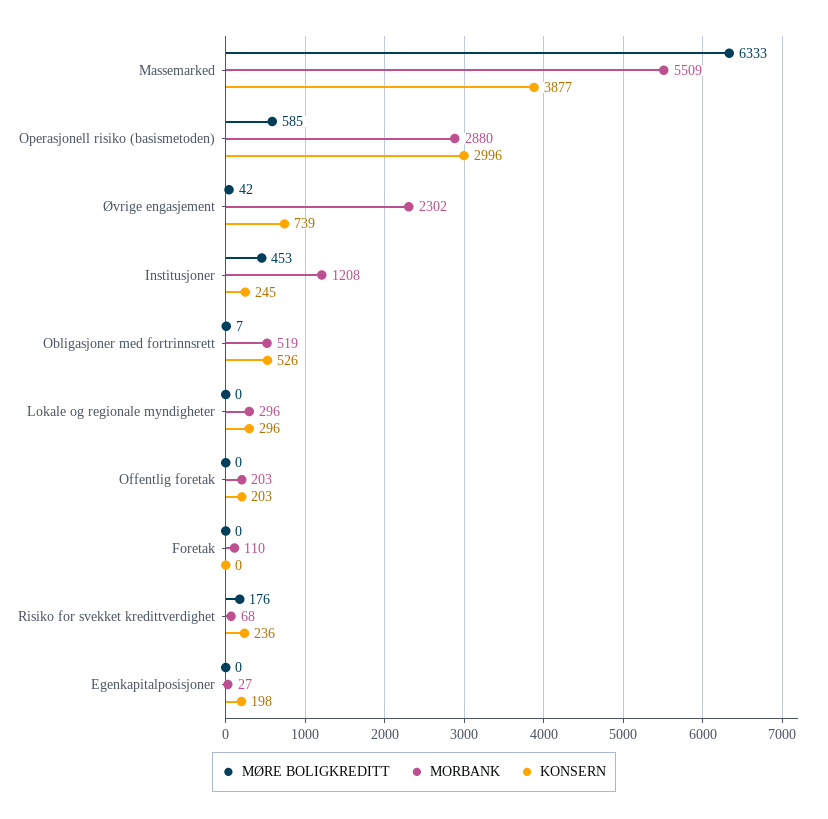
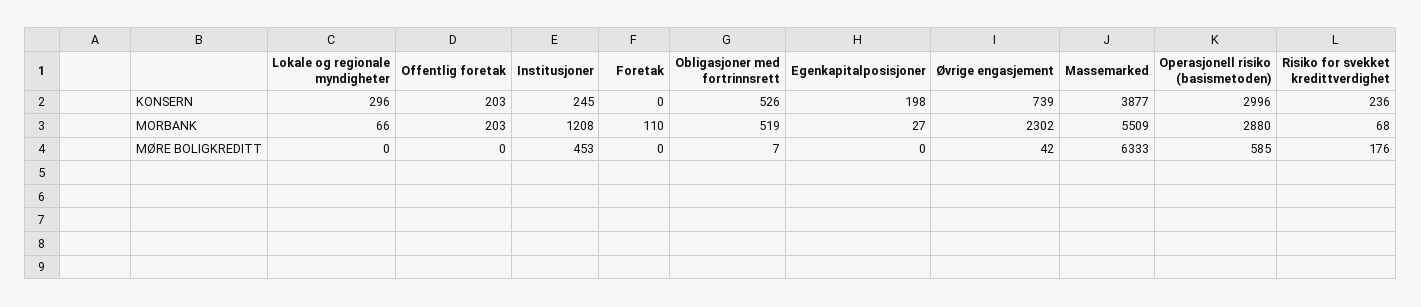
MORBANK, Lokale og regionale myndigheter: 296 -> 66

